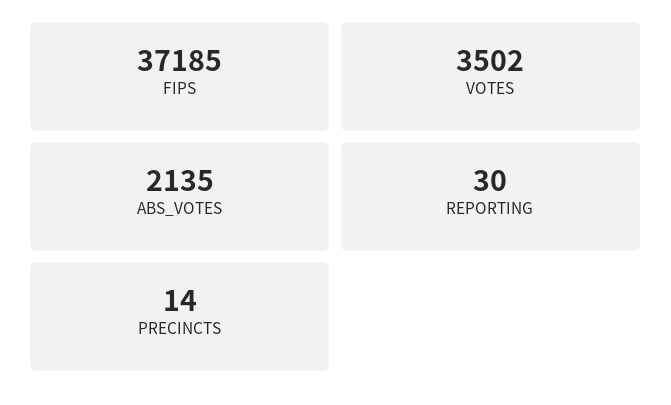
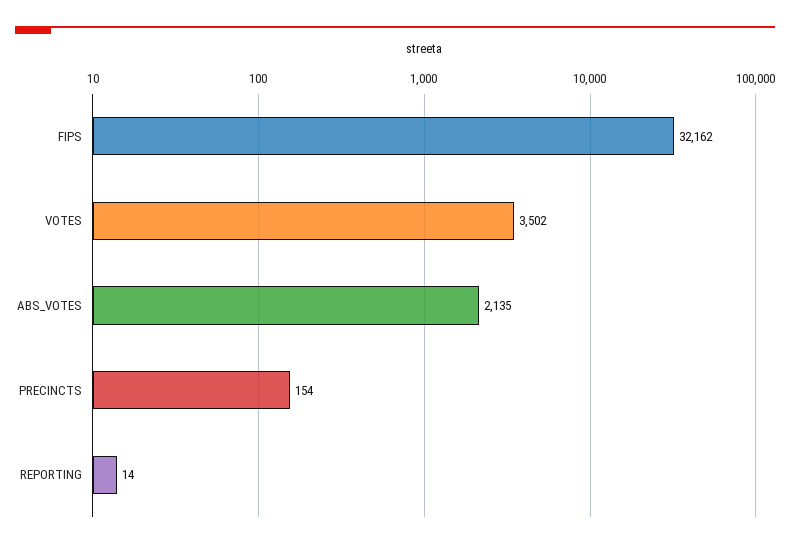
FIPS: 37185 -> 32162
REPORTING: 30 -> 14
PRECINCTS: 14 -> 154

